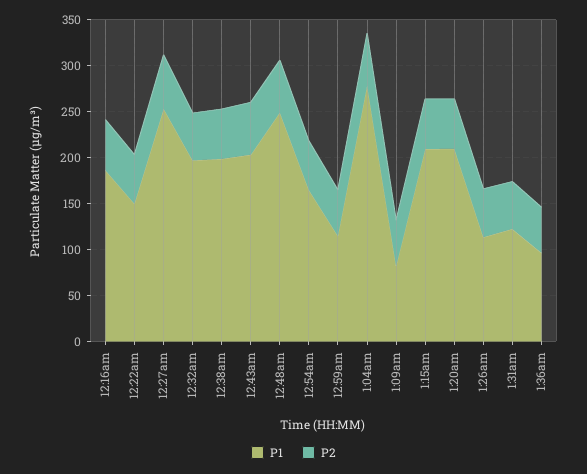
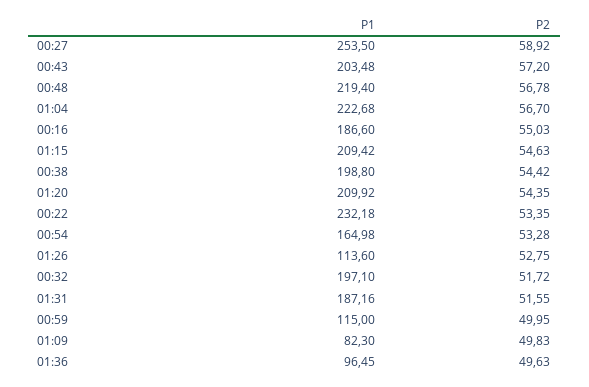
P1, 12:22am: 150 -> 232.18
P1, 12:48am: 250 -> 219.4
P1, 1:04am: 280 -> 222.68
P1, 1:31am: 120 -> 187.16

